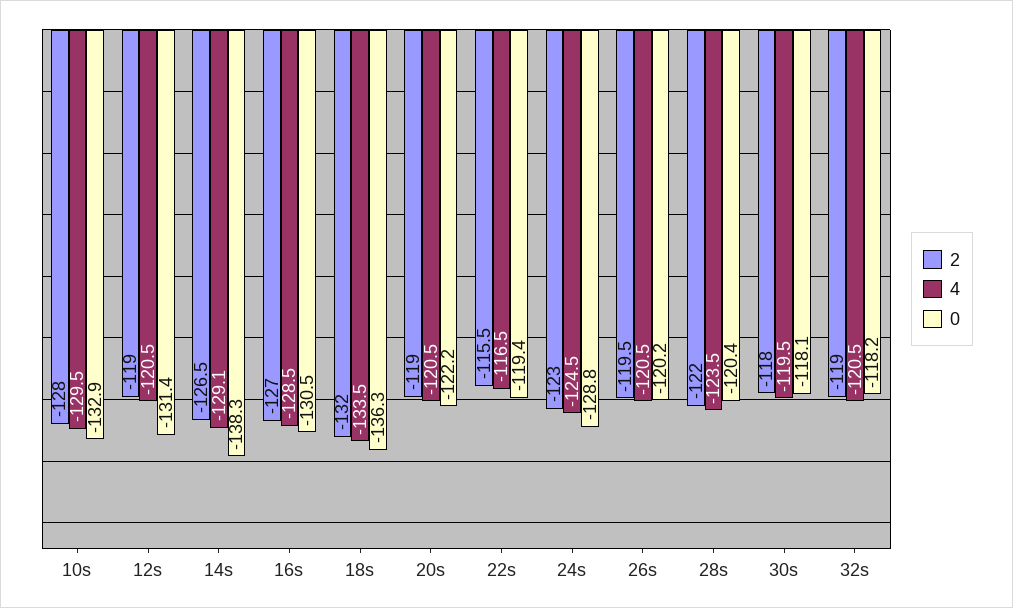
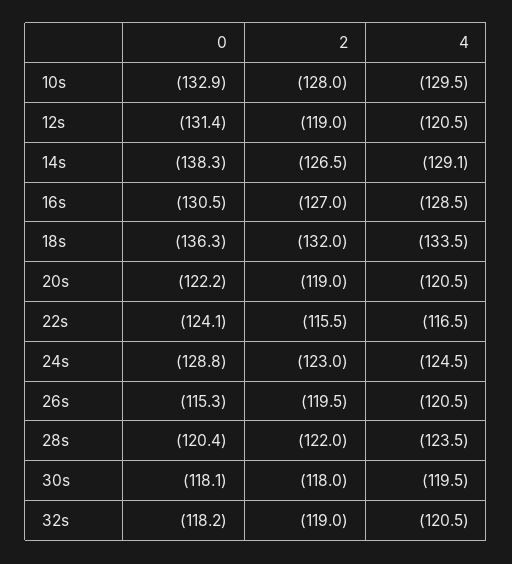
0, 22s: -119.4 -> -124.1
0, 26s: -120.2 -> -115.3

